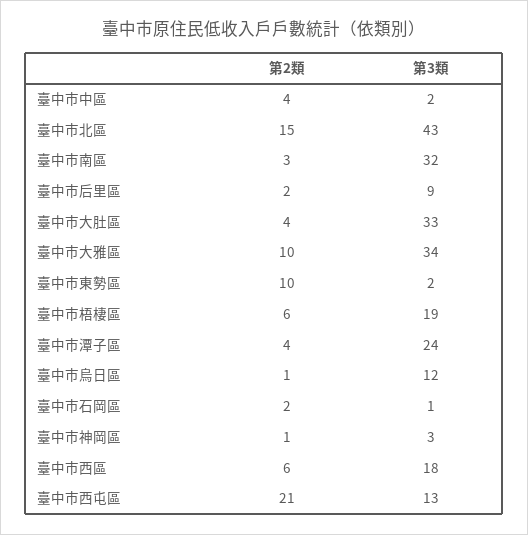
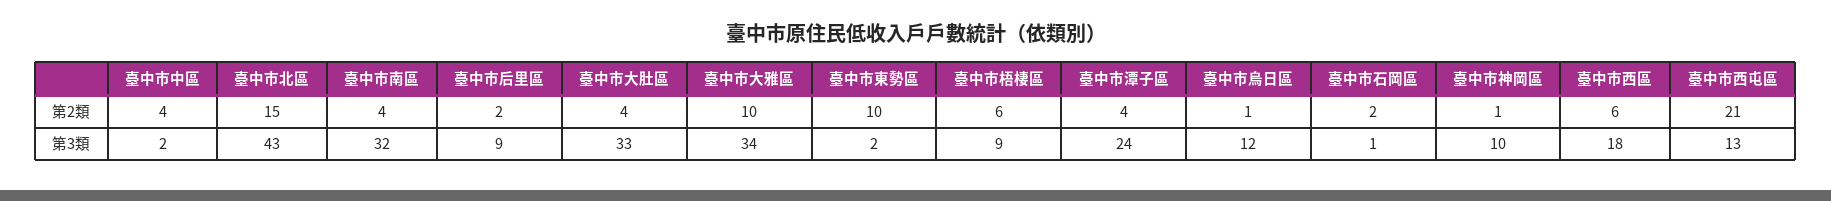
第2類, 臺中市南區: 3 -> 4
第3類, 臺中市梧棲區: 19 -> 9
第3類, 臺中市神岡區: 3 -> 10

